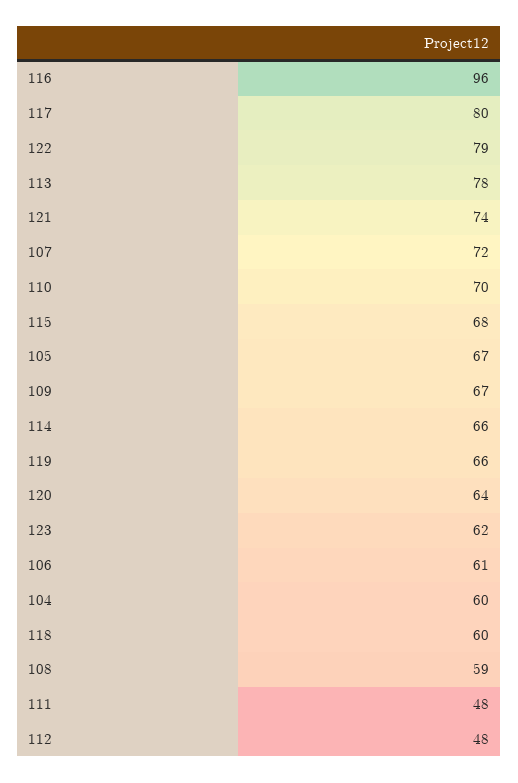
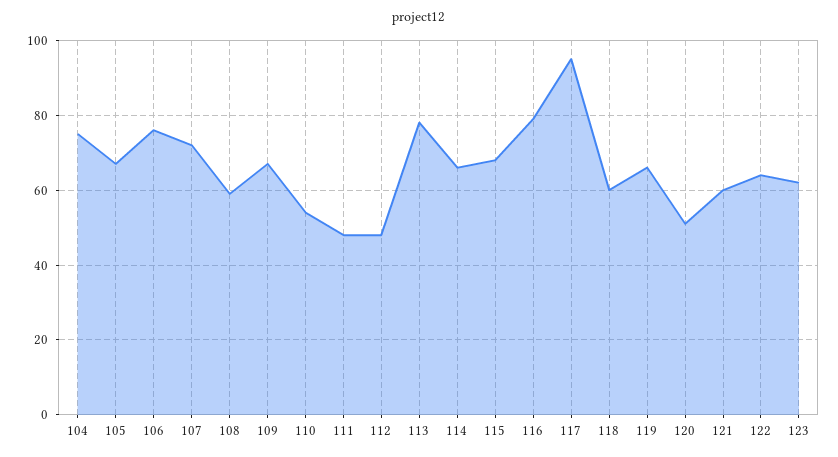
116: 96 -> 80
117: 80 -> 95
122: 79 -> 65
121: 74 -> 60
110: 70 -> 55
120: 64 -> 50
106: 61 -> 75
104: 60 -> 75

